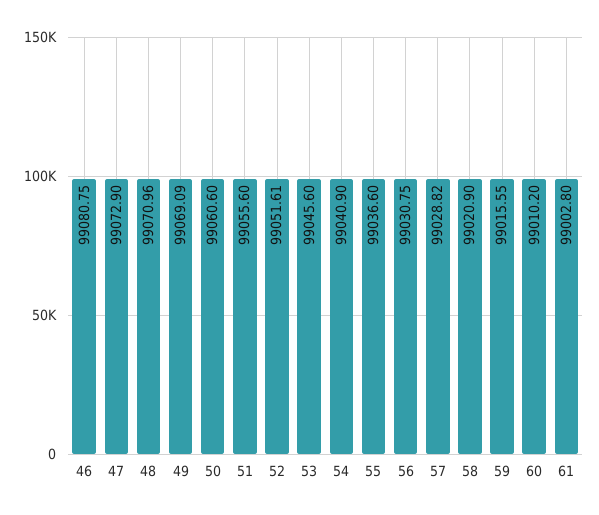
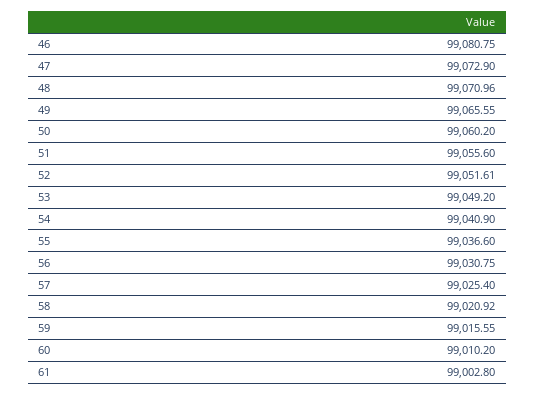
49: 99069.09 -> 99065.55
50: 99060.6 -> 99060.2
53: 99045.6 -> 99049.2
57: 99028.82 -> 99025.4
58: 99020.9 -> 99020.92

